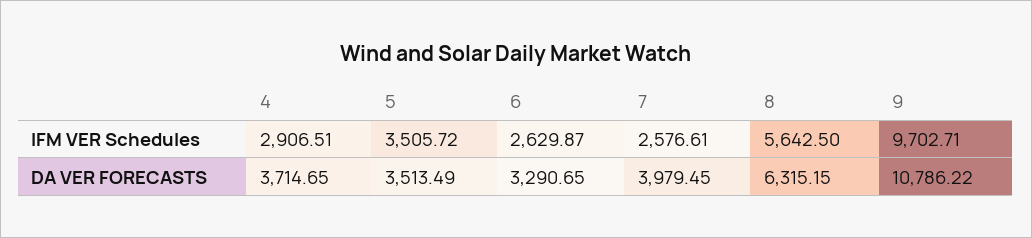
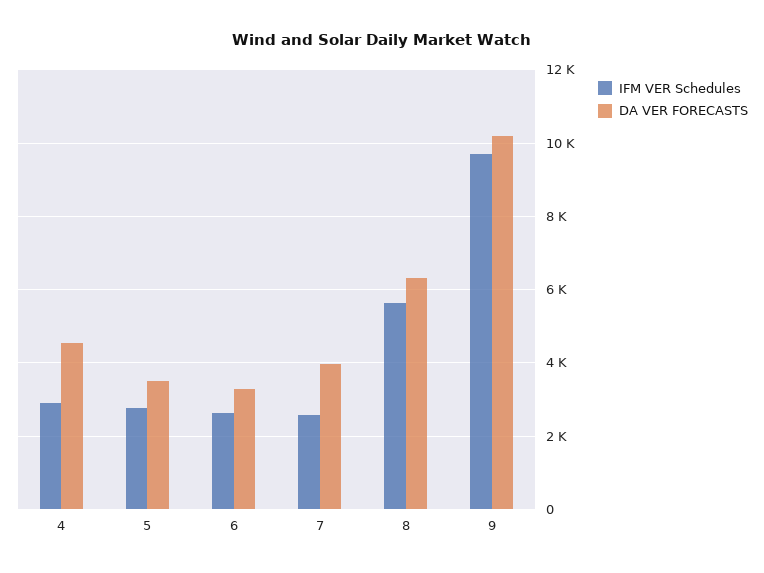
IFM VER Schedules, 5: 3505.72 -> 2800
DA VER FORECASTS, 4: 3714.65 -> 4600
DA VER FORECASTS, 9: 10786.22 -> 10200

